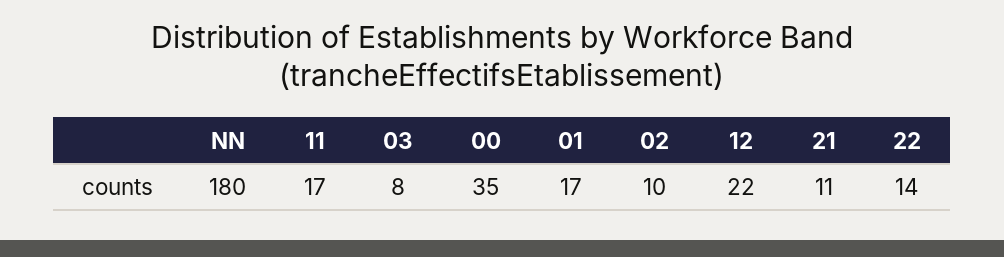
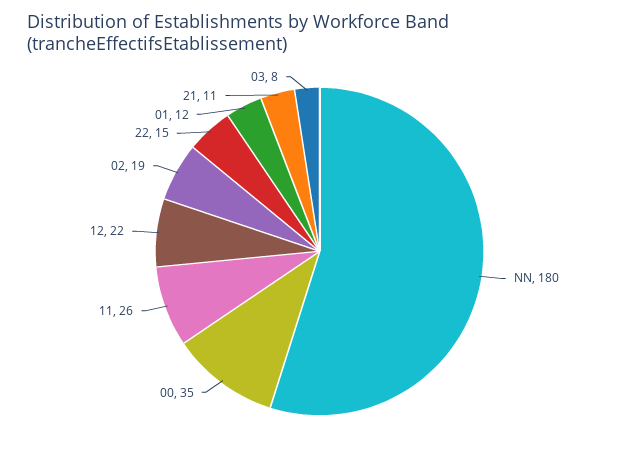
11: 17 -> 26
01: 17 -> 12
02: 10 -> 19
22: 14 -> 15

